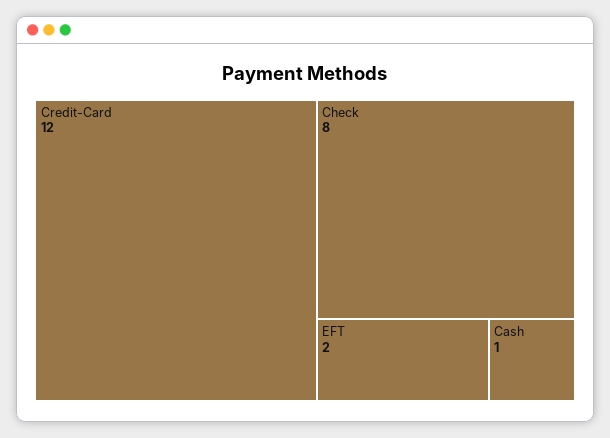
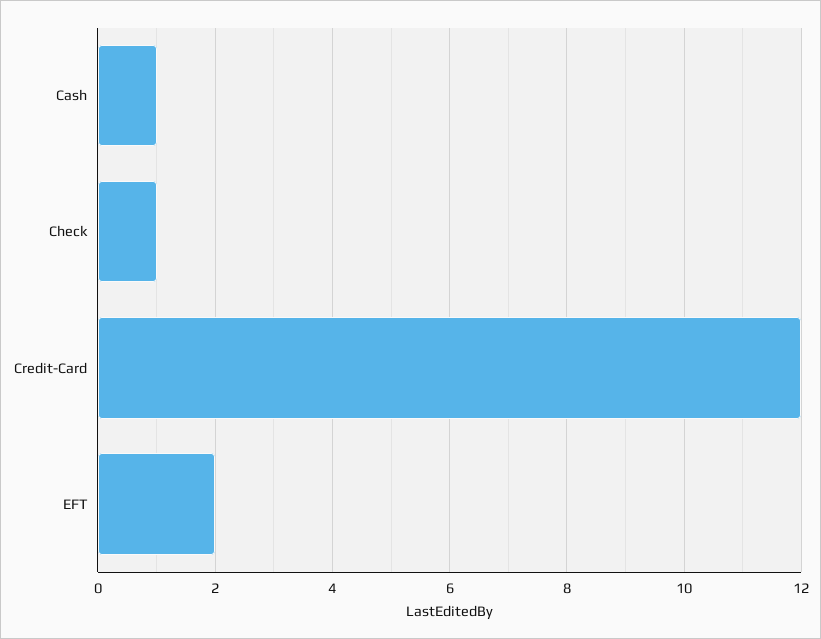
Check: 8 -> 1

